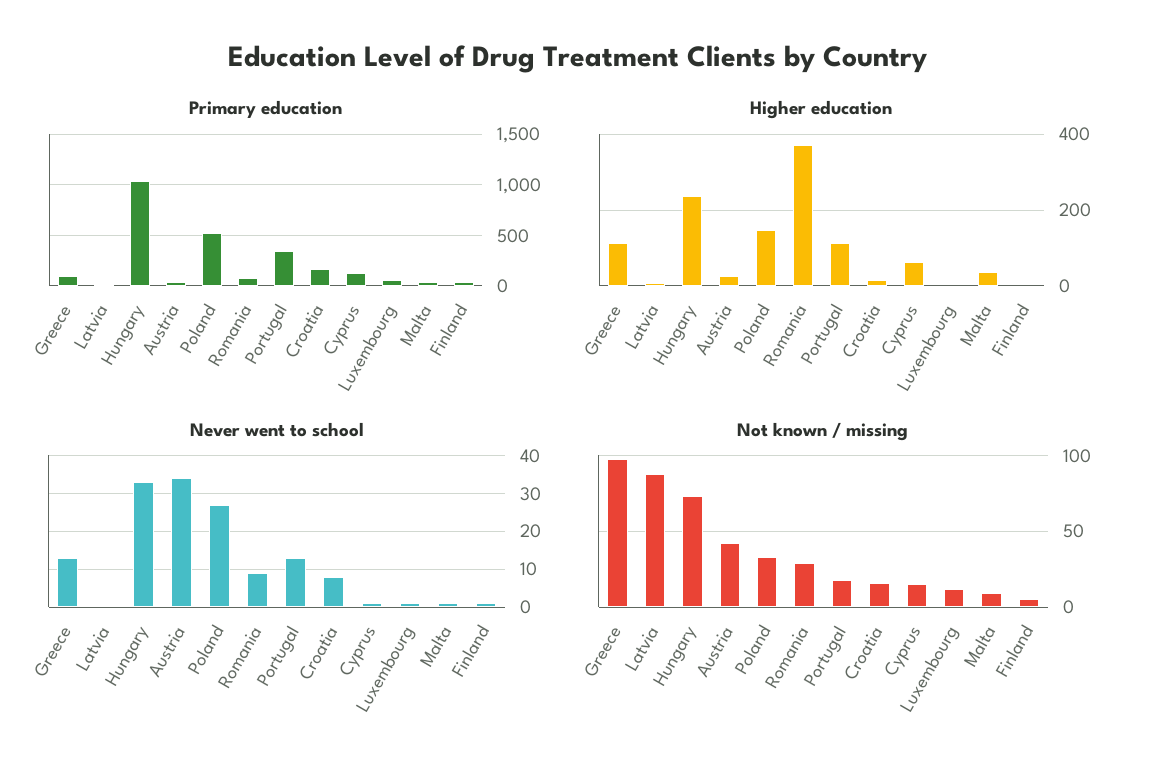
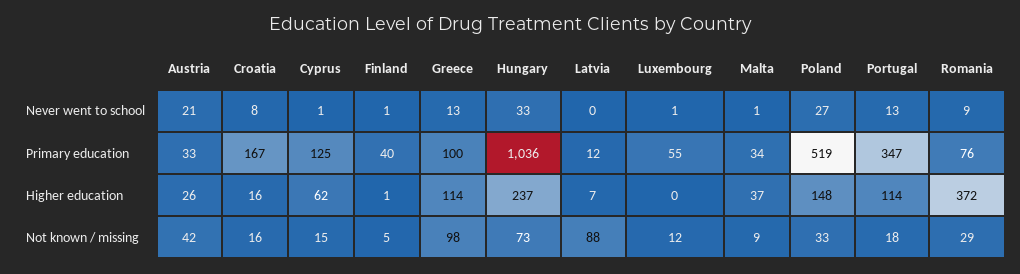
Never went to school, Austria: 35 -> 21

